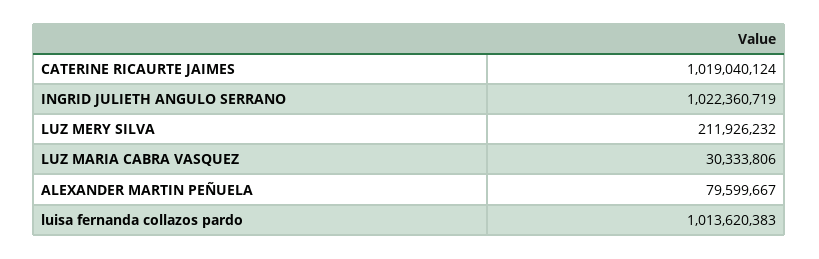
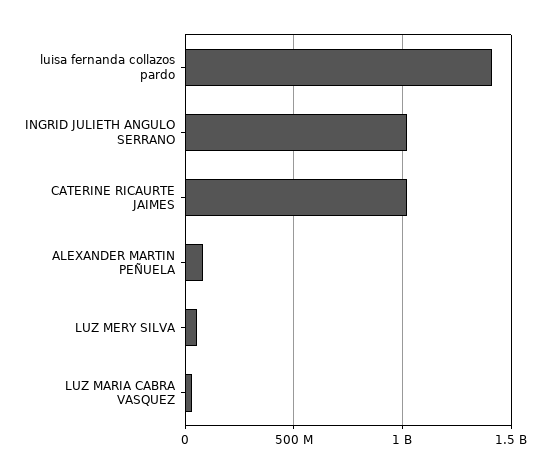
LUZ MERY SILVA: 211926232 -> 50000000
luisa fernanda collazos pardo: 1013620383 -> 1400000000

